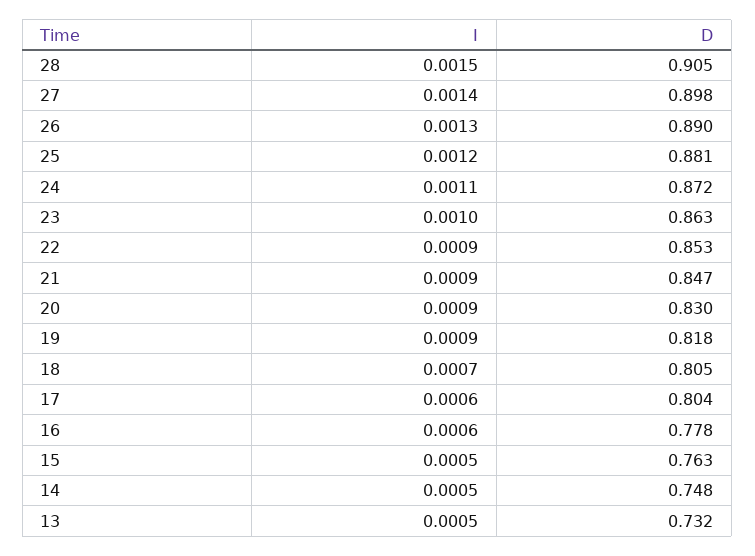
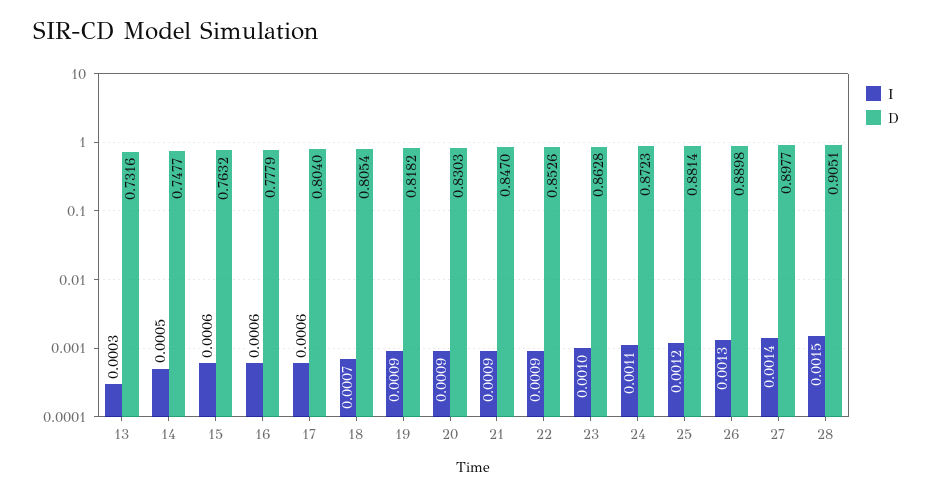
I, 15: 0.0005 -> 0.0006
I, 13: 0.0005 -> 0.0003

